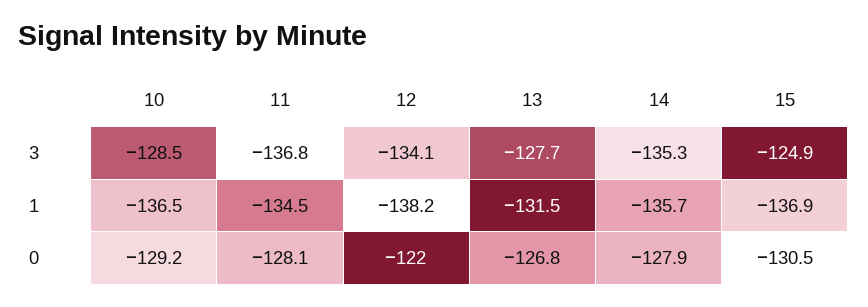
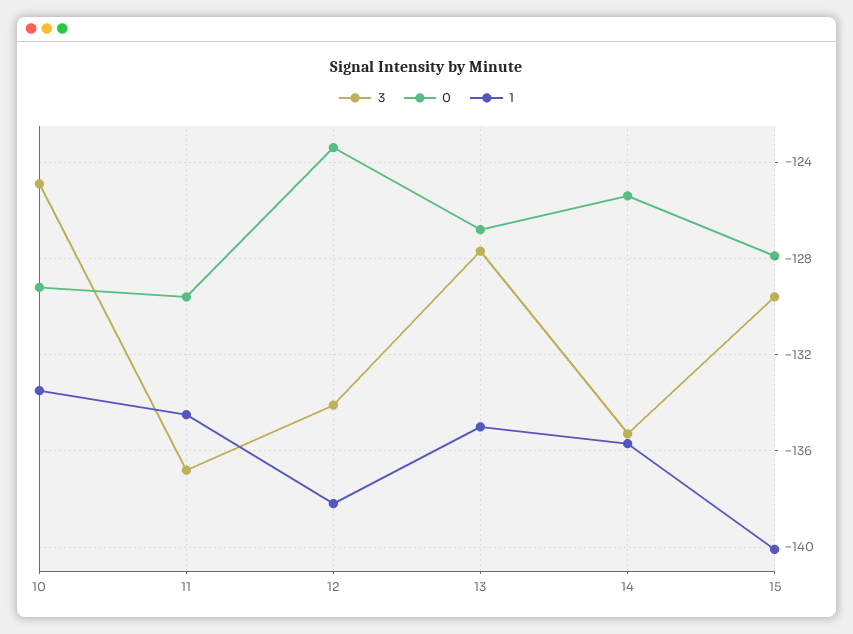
3, 10: -128.5 -> -125
3, 15: -124.9 -> -129.5
1, 10: -136.5 -> -133.5
1, 13: -131.5 -> -135
1, 15: -136.9 -> -140
0, 11: -128.1 -> -129.5
0, 12: -122 -> -123.5
0, 14: -127.9 -> -125.5
0, 15: -130.5 -> -128

